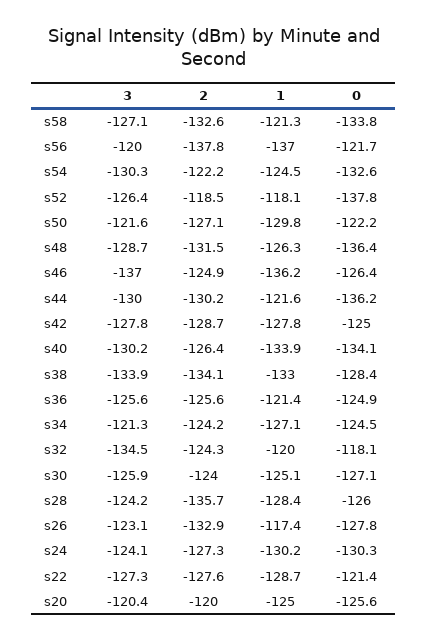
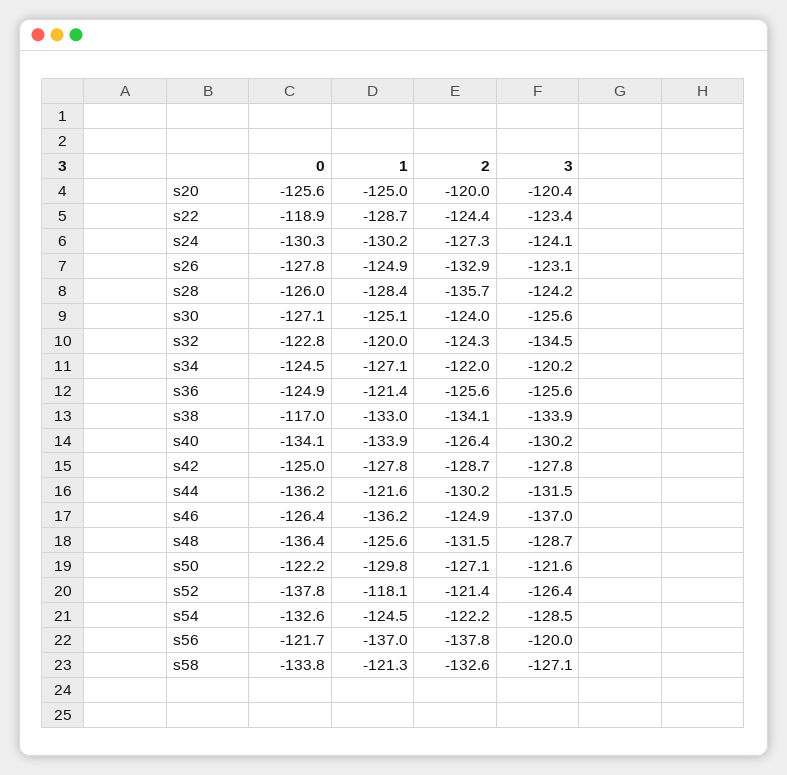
3, s54: -130.3 -> -128.5
2, s52: -118.5 -> -121.4
1, s48: -126.3 -> -125.6
3, s44: -130 -> -131.5
0, s38: -128.4 -> -117
3, s34: -121.3 -> -120.2
2, s34: -124.2 -> -122
0, s32: -118.1 -> -122.8
3, s30: -125.9 -> -125.6
1, s26: -117.4 -> -124.9
3, s22: -127.3 -> -123.4
2, s22: -127.6 -> -124.4
0, s22: -121.4 -> -118.9

